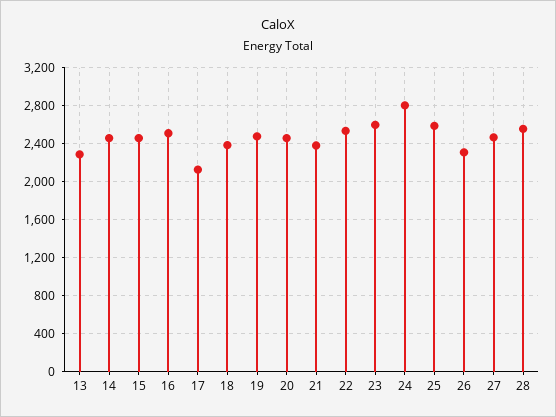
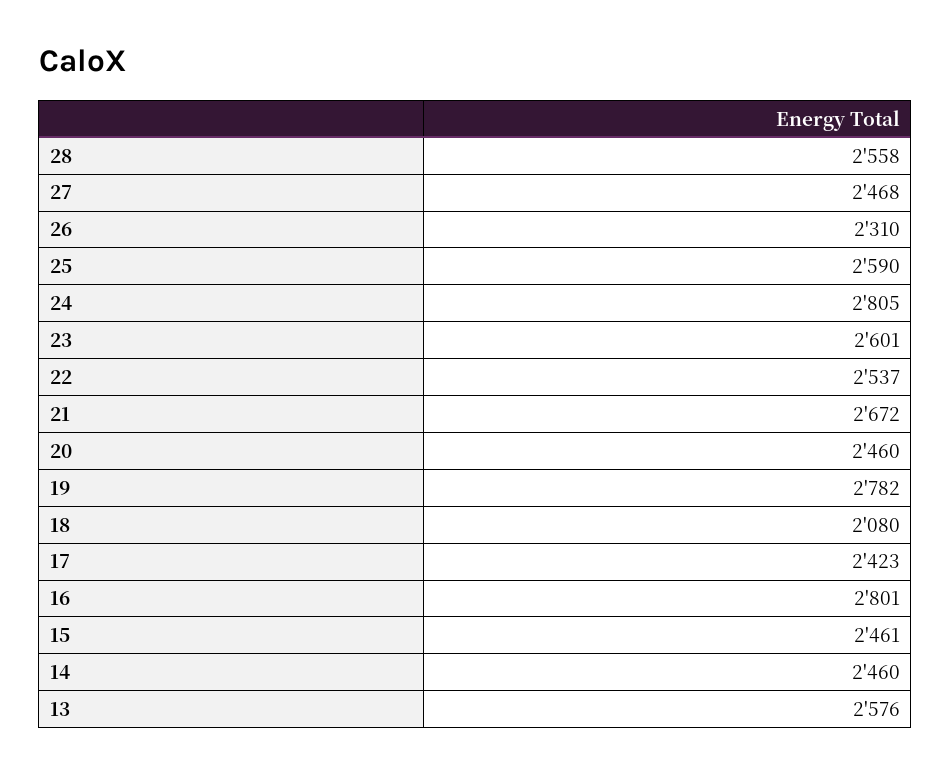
13: 2300 -> 2576
16: 2500 -> 2801
17: 2100 -> 2423
18: 2400 -> 2080
19: 2500 -> 2782
21: 2400 -> 2672

